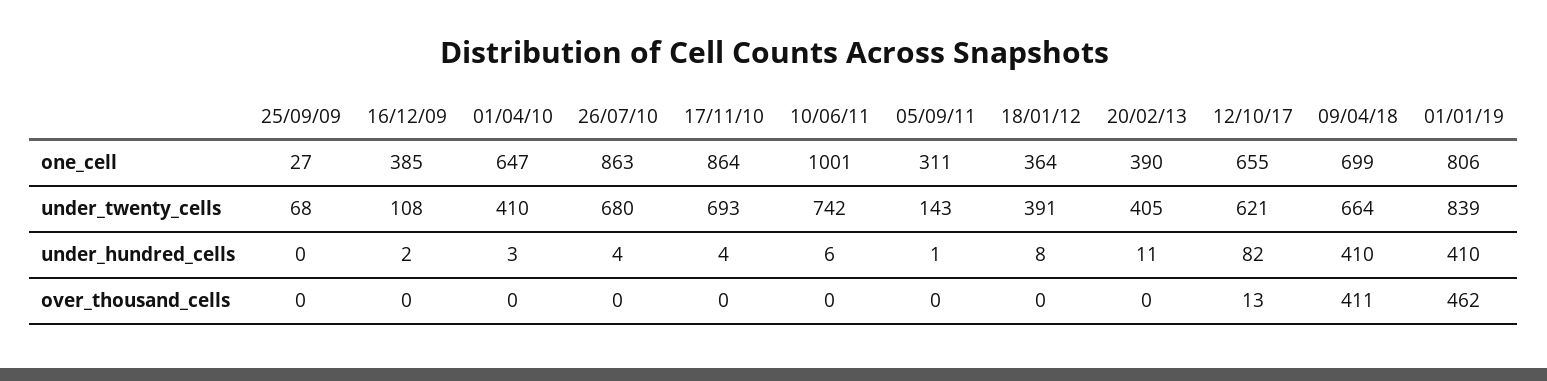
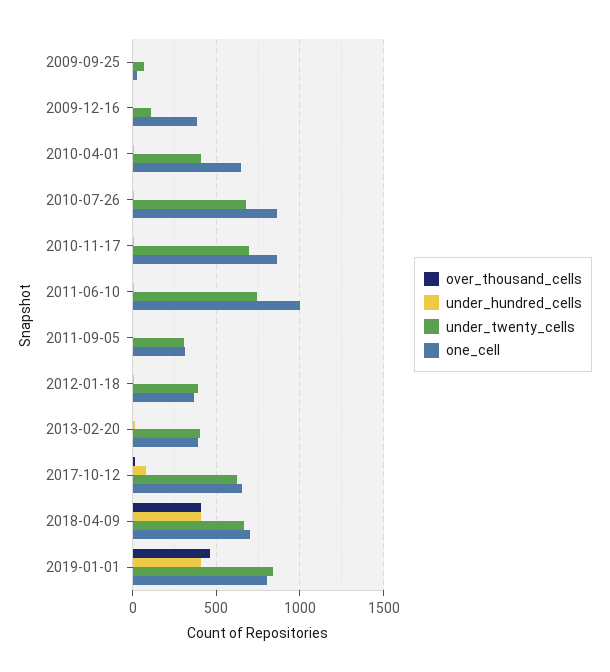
under_twenty_cells, 05/09/11: 143 -> 300

